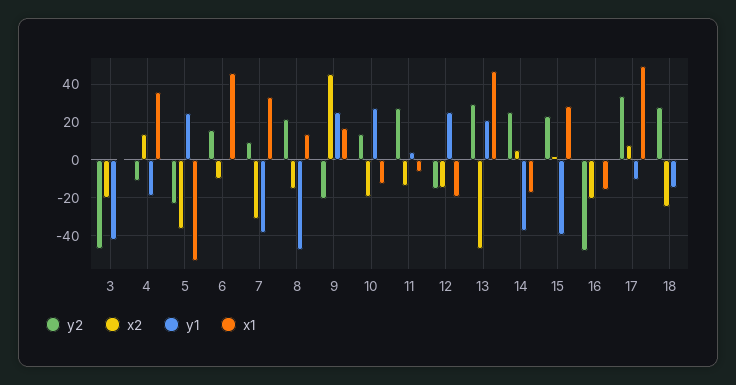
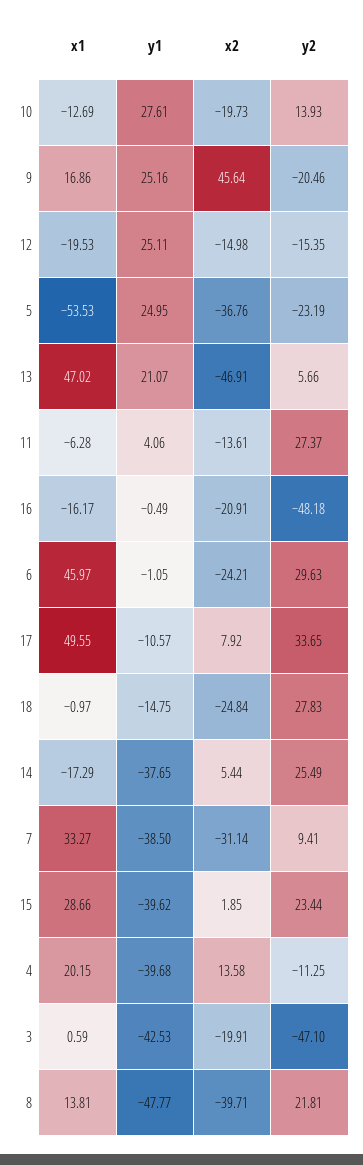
y1, 4: -20 -> -39.68
x1, 4: 35 -> 20.15
y2, 6: 15 -> 29.63
x2, 6: -10 -> -24.21
x2, 8: -15 -> -39.71
y2, 13: 30 -> 5.66

